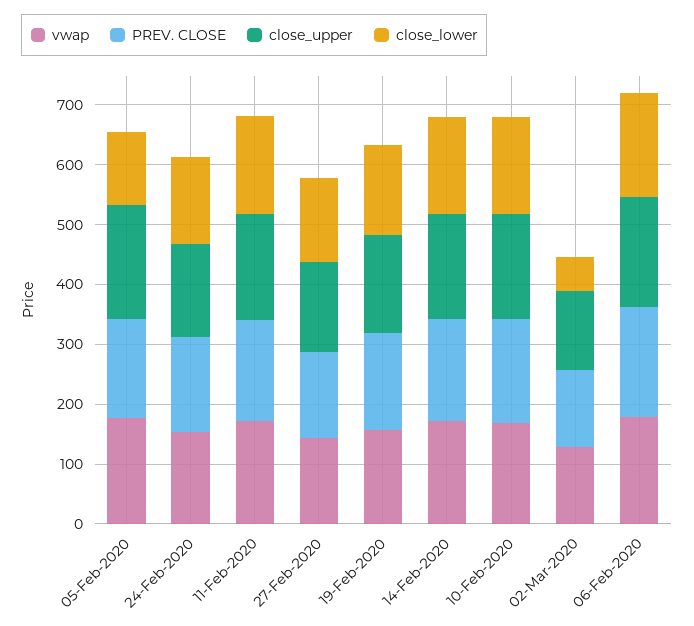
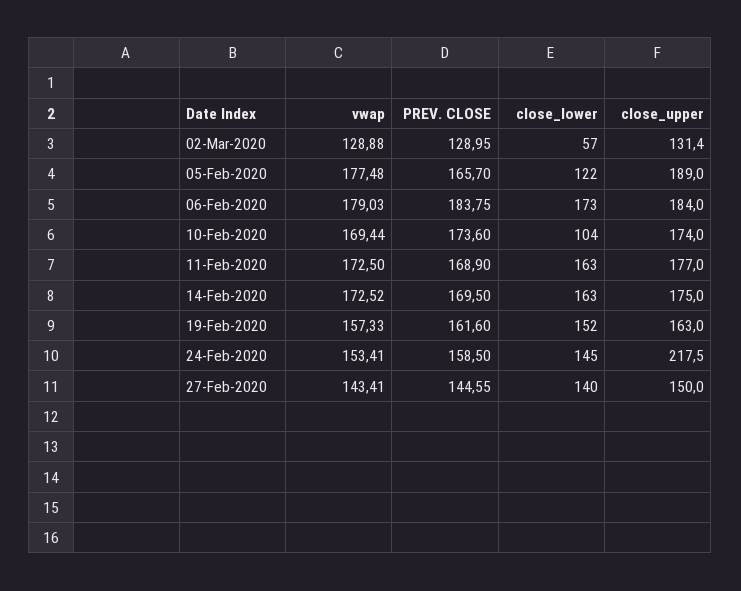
close_upper, 24-Feb-2020: 160 -> 217.5
close_lower, 10-Feb-2020: 160 -> 104

